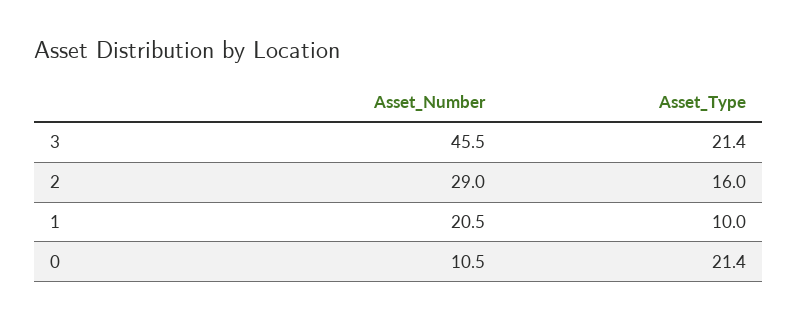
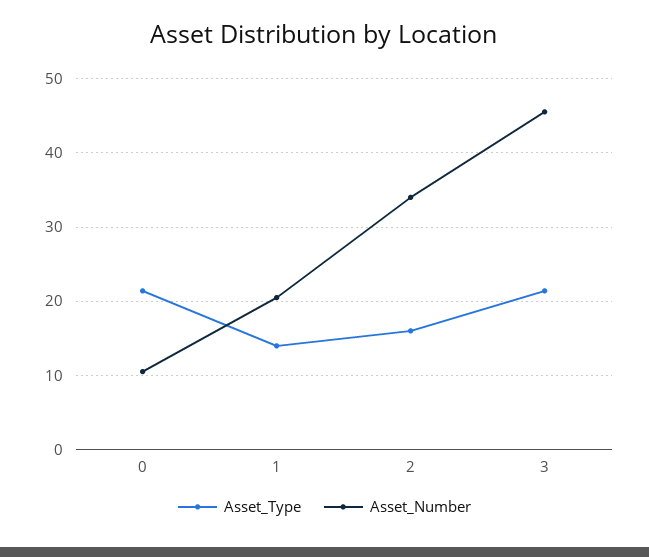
Asset_Number, 2: 29 -> 34
Asset_Type, 1: 10 -> 14

